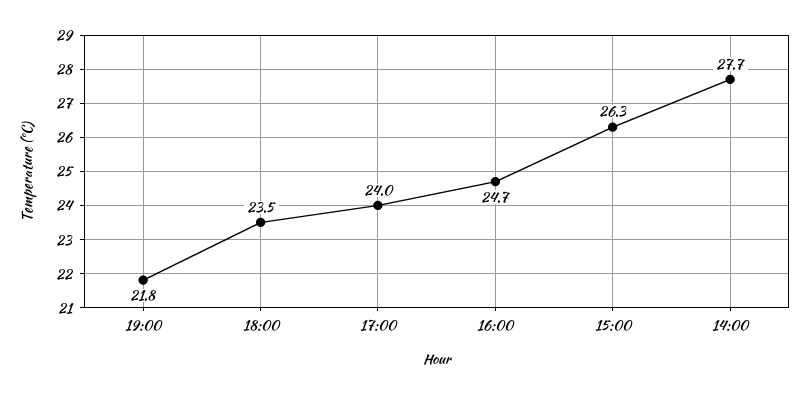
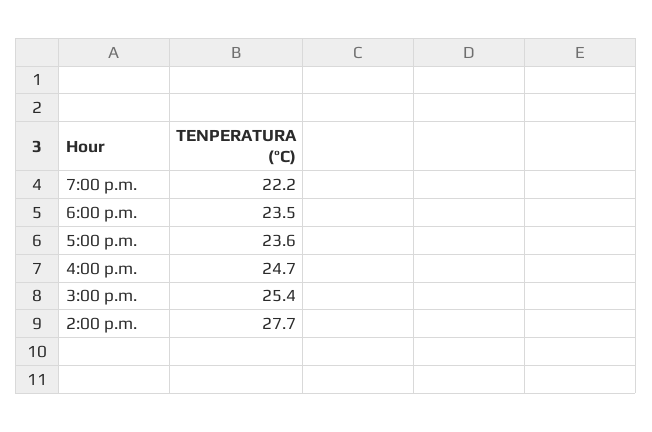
19:00: 21.8 -> 22.2
17:00: 24 -> 23.6
15:00: 26.3 -> 25.4

